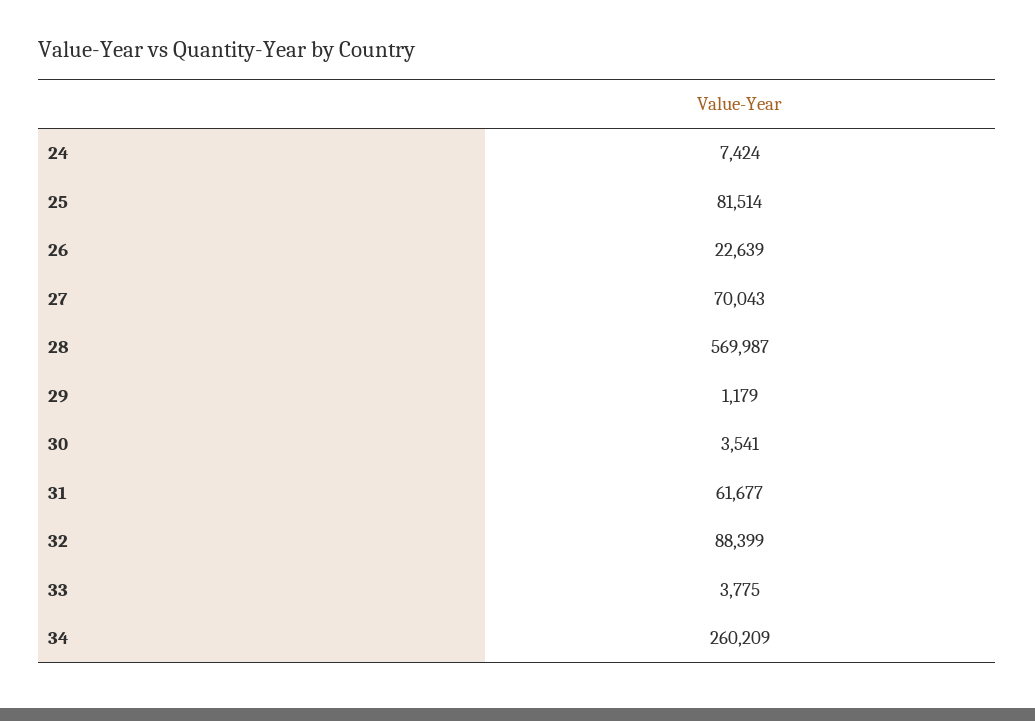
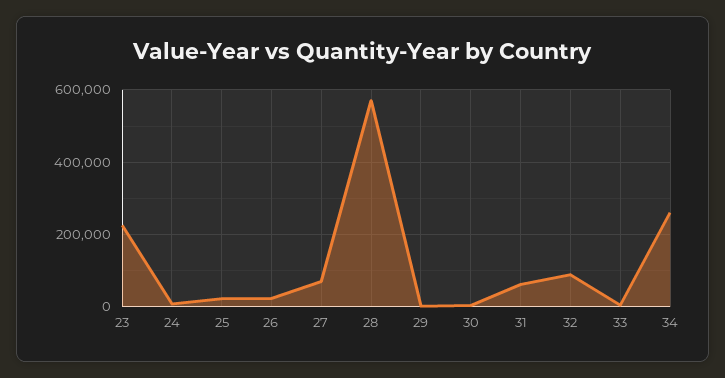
25: 81514 -> 20000
23: none -> 220000

